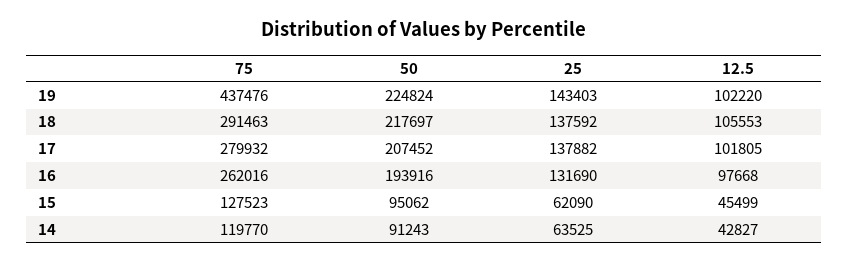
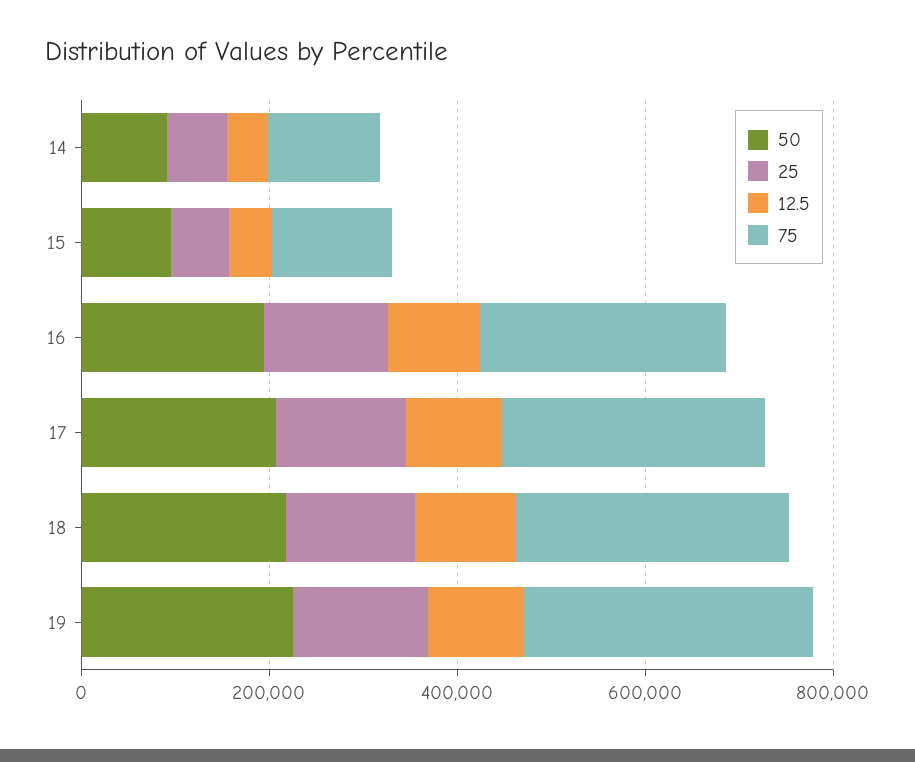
75, 19: 437476 -> 300000

